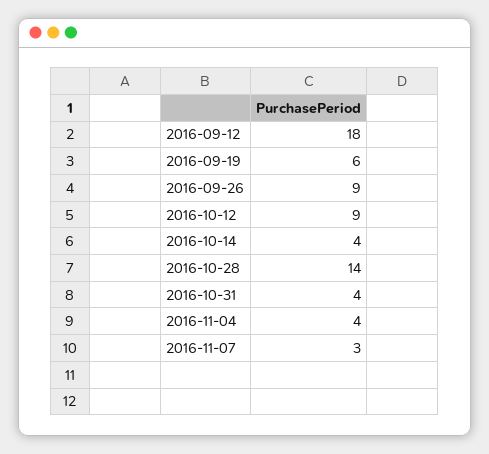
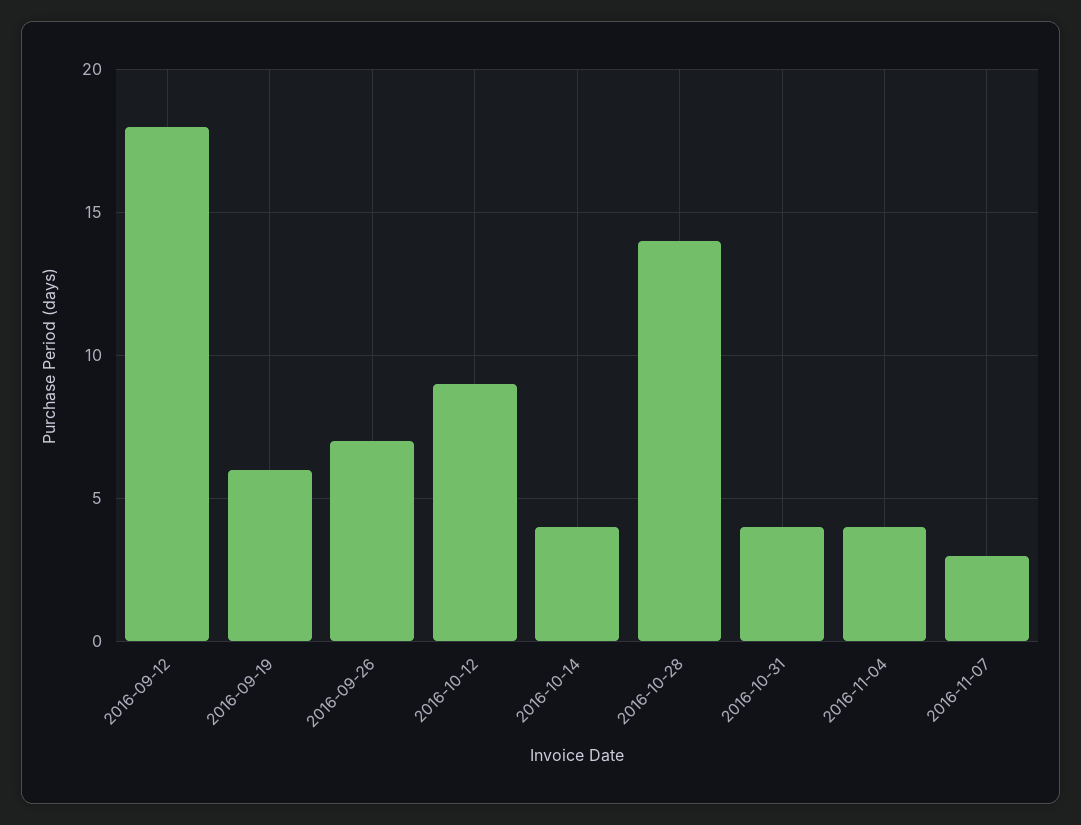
2016-09-26: 9 -> 7

